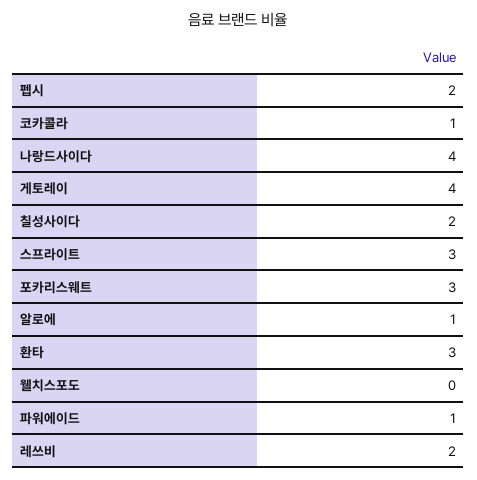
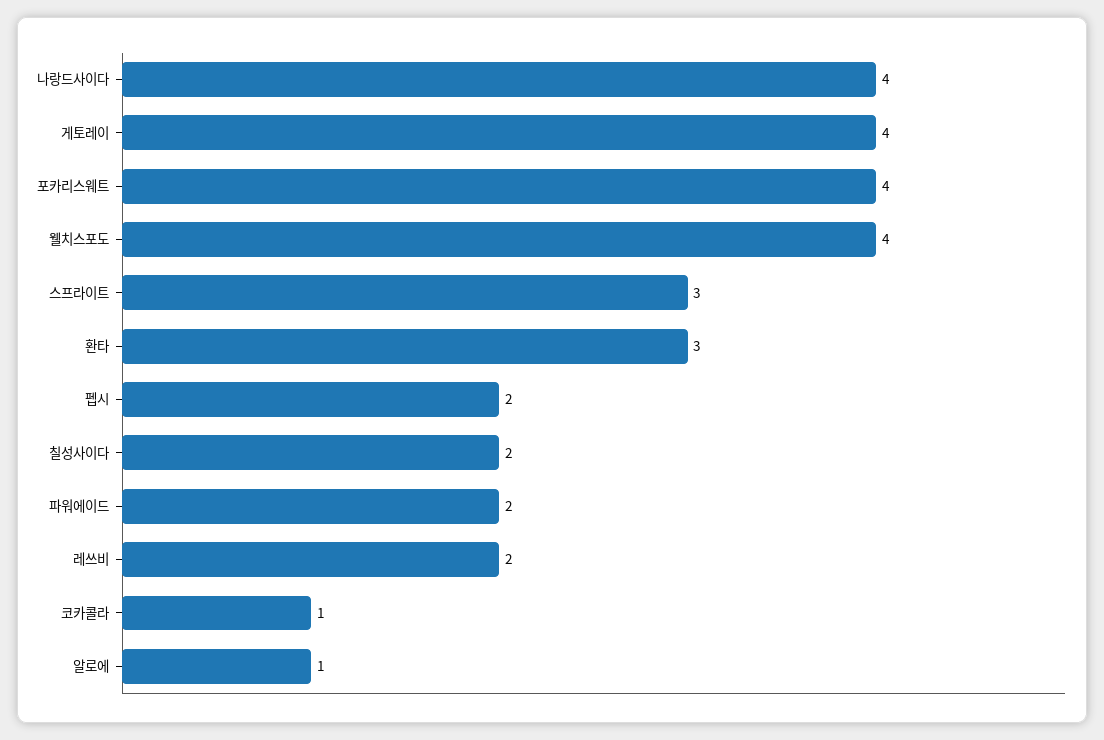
포카리스웨트: 3 -> 4
웰치스포도: 0 -> 4
파워에이드: 1 -> 2

